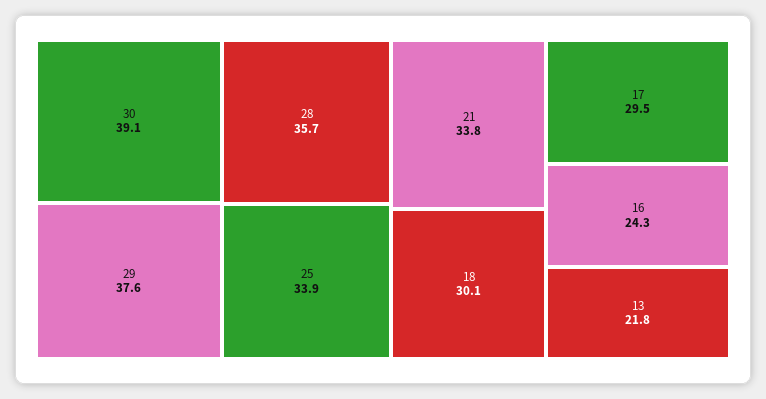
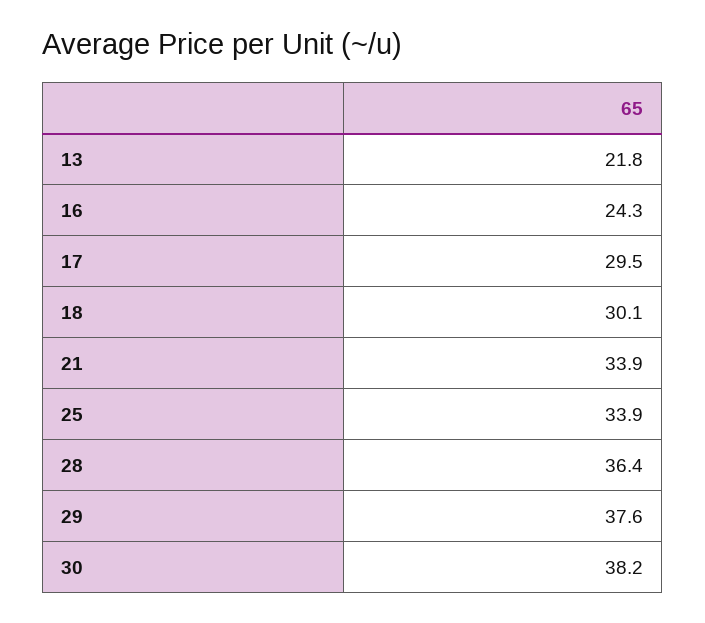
30: 39.1 -> 38.2
28: 35.7 -> 36.4
21: 33.8 -> 33.9

